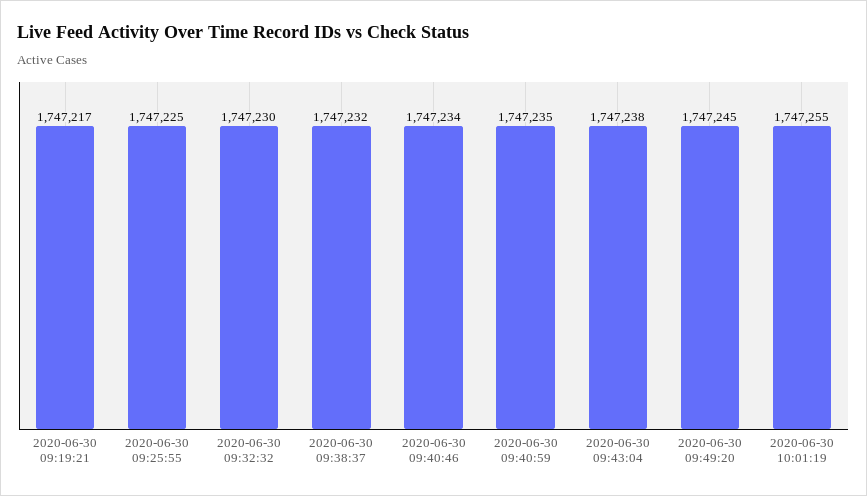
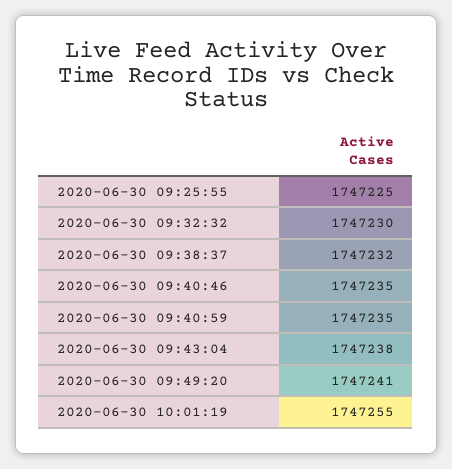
2020-06-30 09:19:21: 1747217 -> none
2020-06-30 09:40:46: 1747234 -> 1747235
2020-06-30 09:49:20: 1747245 -> 1747241

